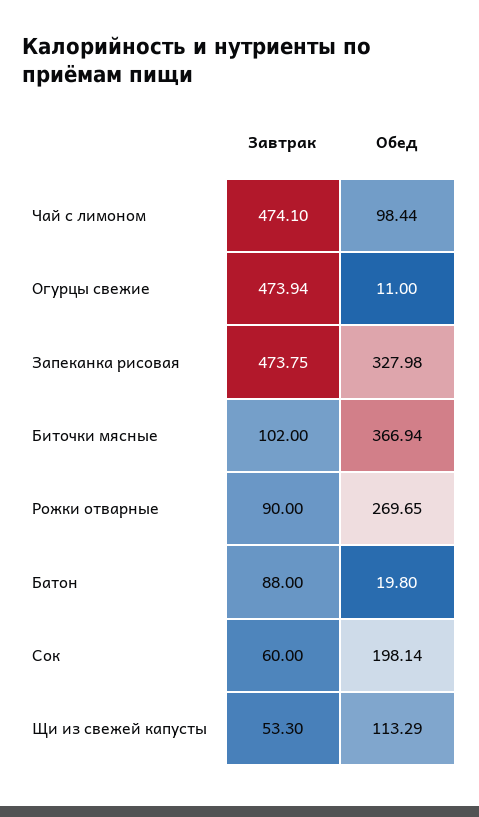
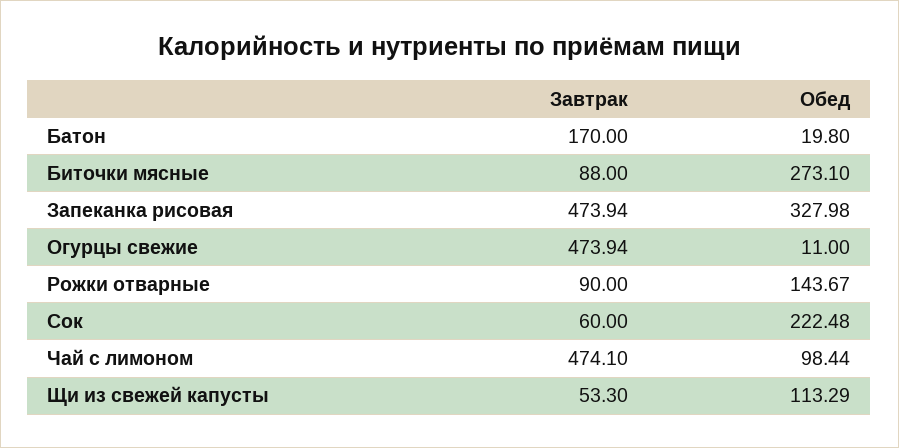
Завтрак, Запеканка рисовая: 473.75 -> 473.94
Завтрак, Биточки мясные: 102 -> 88
Обед, Биточки мясные: 366.94 -> 273.1
Обед, Рожки отварные: 269.65 -> 143.67
Завтрак, Батон: 88 -> 170
Обед, Сок: 198.14 -> 222.48

